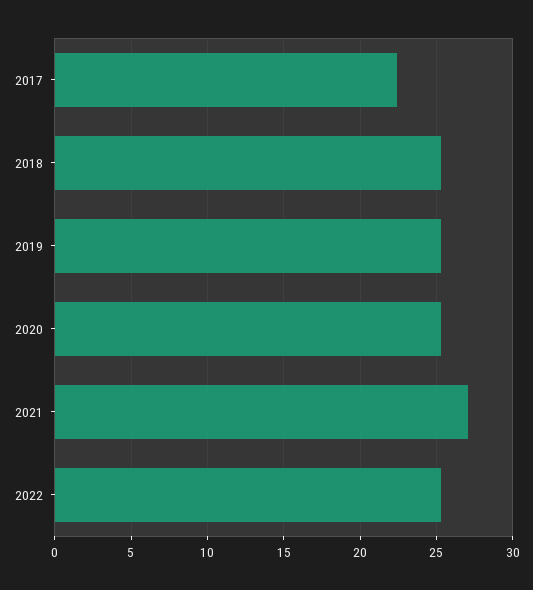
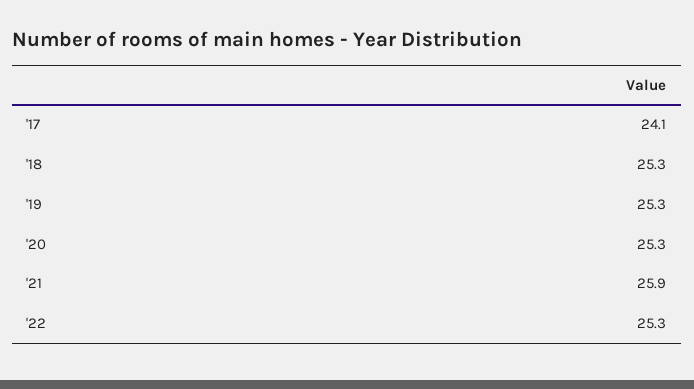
2017: 22.5 -> 24.1
2021: 27 -> 25.9

